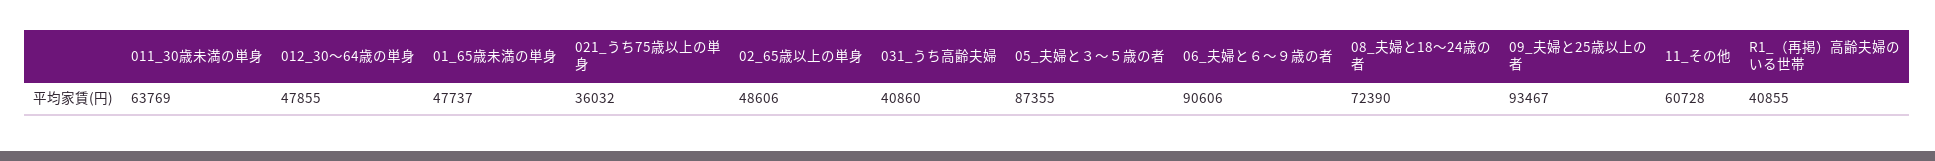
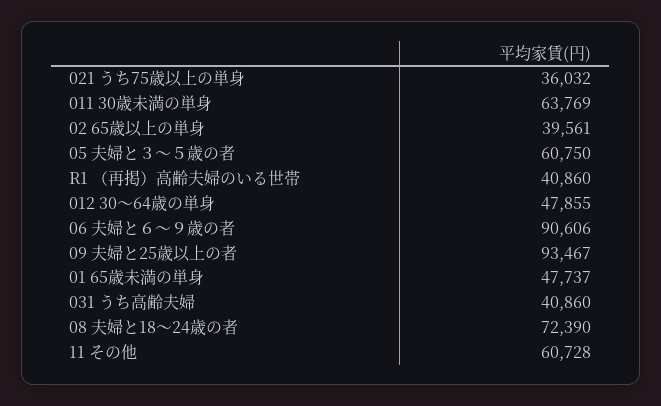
02_65歳以上の単身: 48606 -> 39561
05_夫婦と３～５歳の者: 87355 -> 60750
R1_（再掲）高齢夫婦のいる世帯: 40855 -> 40860

